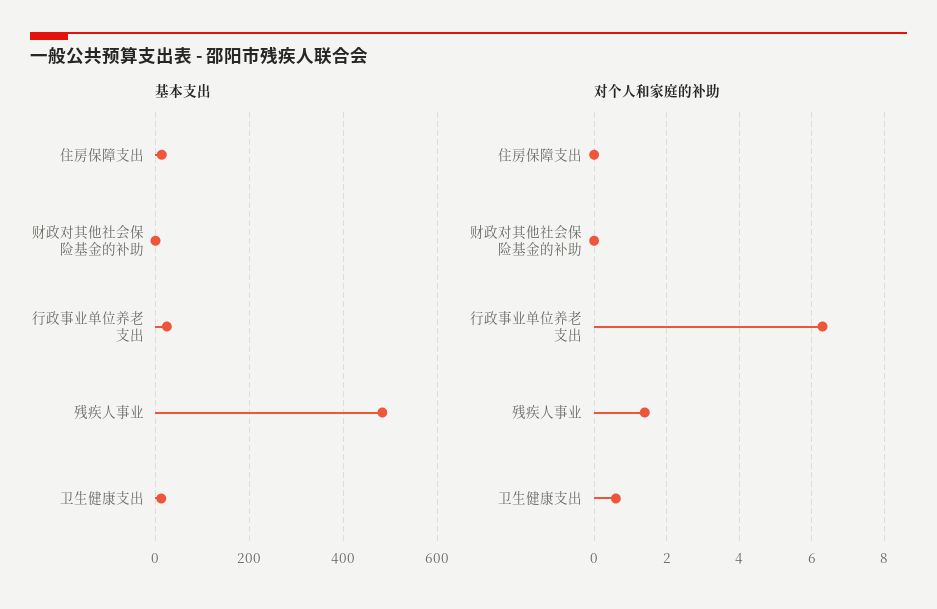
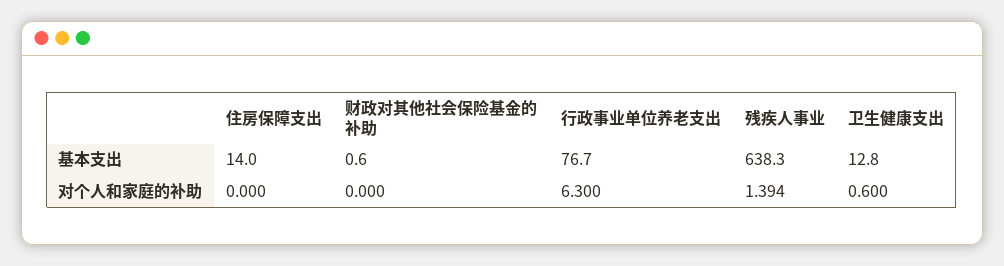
基本支出, 行政事业单位养老支出: 20 -> 76.7
基本支出, 残疾人事业: 480 -> 638.3

